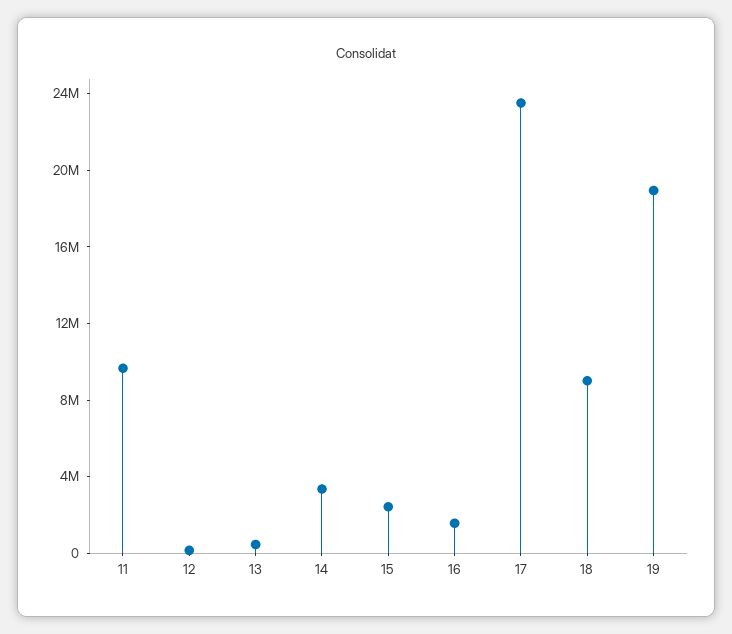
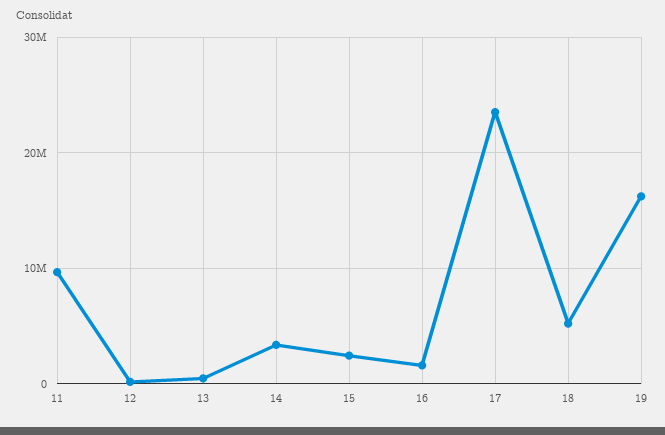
18: 9000000 -> 5000000
19: 19000000 -> 16000000

